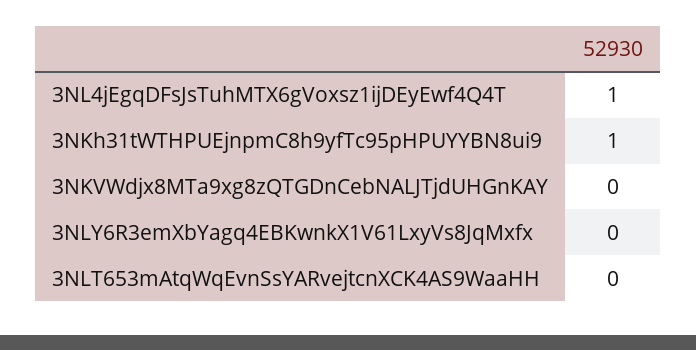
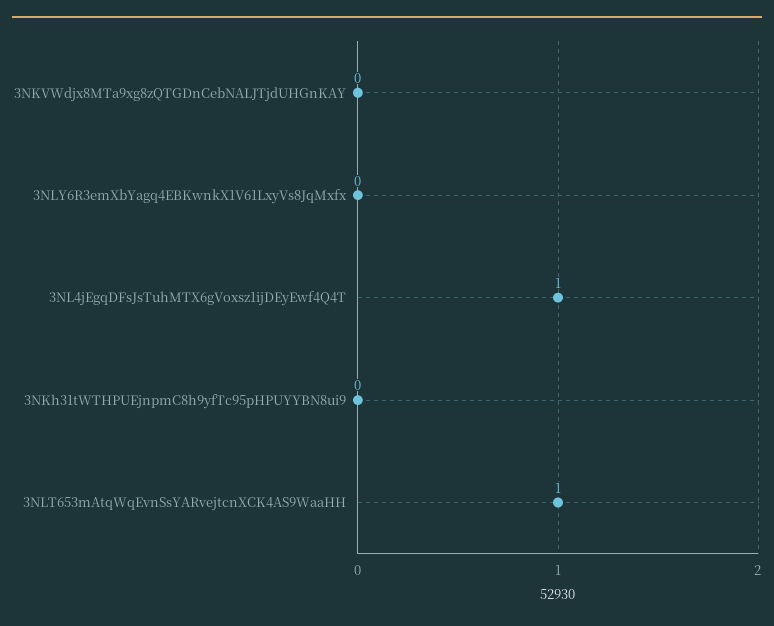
3NKh31tWTHPUEjnpmC8h9yfTc95pHPUYYBN8ui9: 1 -> 0
3NLT653mAtqWqEvnSsYARvejtcnXCK4AS9WaaHH: 0 -> 1

